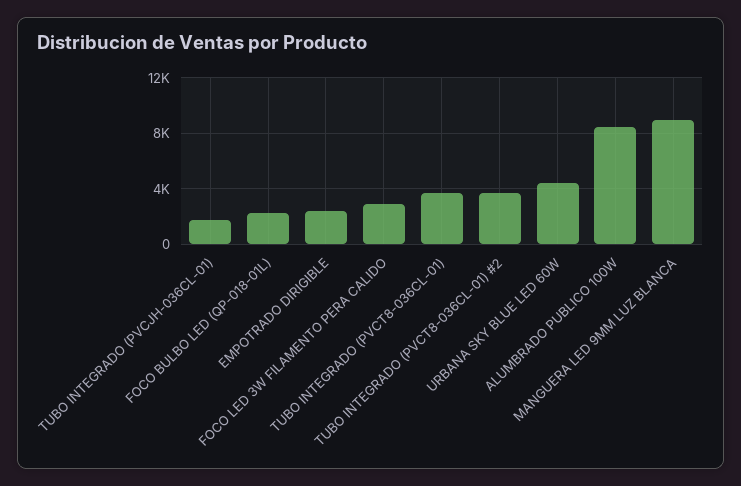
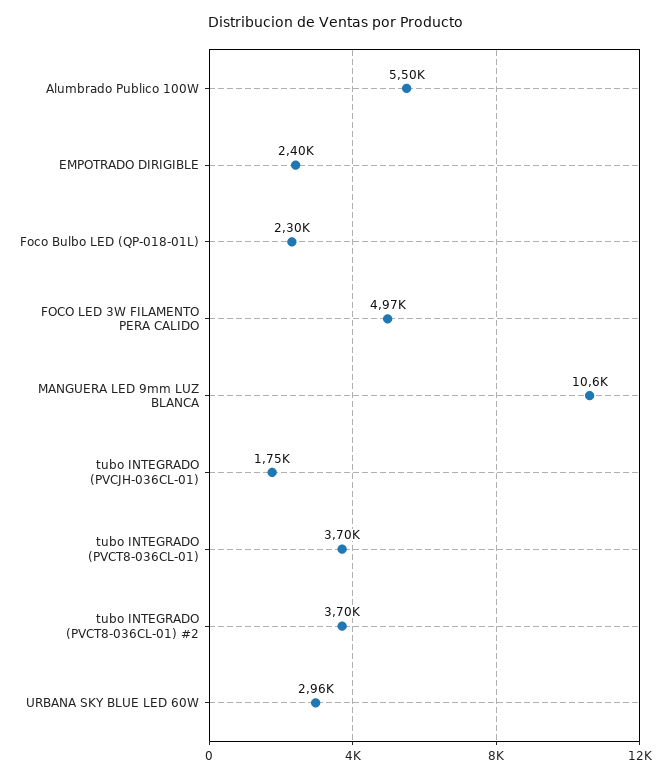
FOCO LED 3W FILAMENTO PERA CALIDO: 3000 -> 4970
URBANA SKY BLUE LED 60W: 4500 -> 2960
ALUMBRADO PUBLICO 100W: 8500 -> 5500
MANGUERA LED 9MM LUZ BLANCA: 9000 -> 10600

